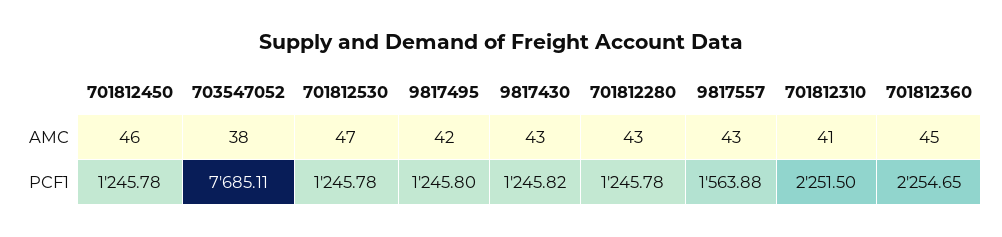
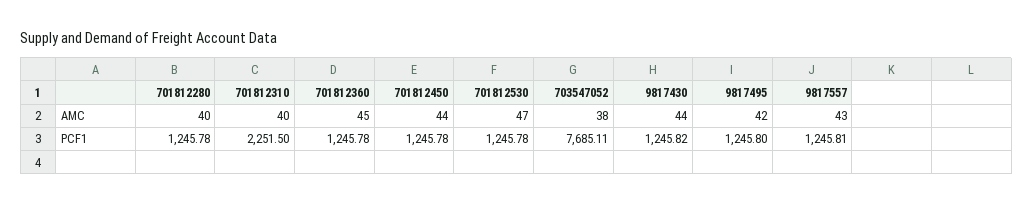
701812450, AMC: 46 -> 44
9817430, AMC: 43 -> 44
701812280, AMC: 43 -> 40
701812310, AMC: 41 -> 40
9817557, PCF1: 1563.88 -> 1245.81
701812360, PCF1: 2254.65 -> 1245.78

